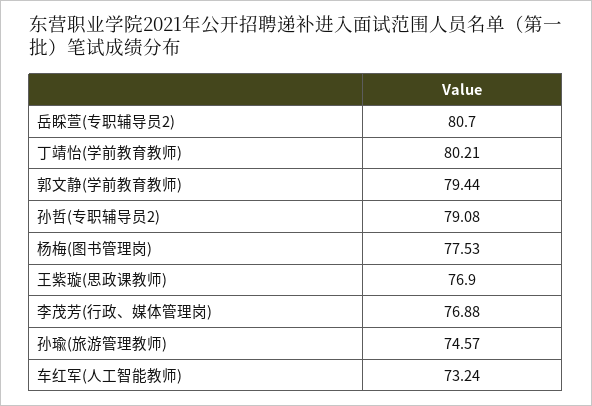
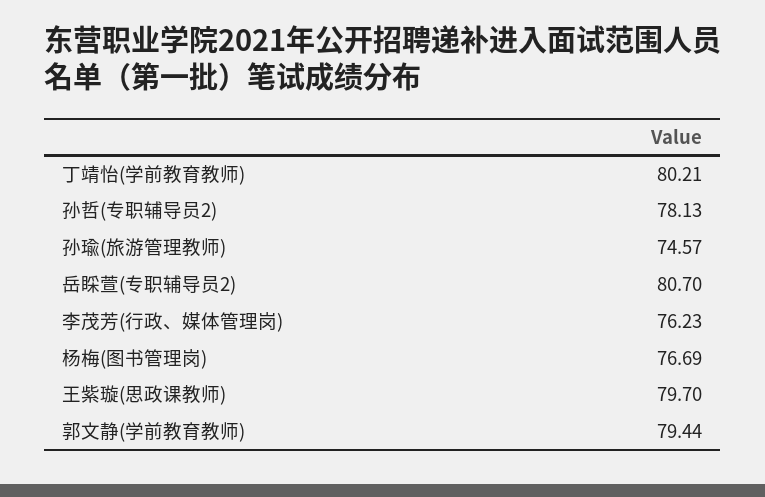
孙哲(专职辅导员2): 79.08 -> 78.13
杨梅(图书管理岗): 77.53 -> 76.69
王紫璇(思政课教师): 76.9 -> 79.7
李茂芳(行政、媒体管理岗): 76.88 -> 76.23
车红军(人工智能教师): 73.24 -> none

